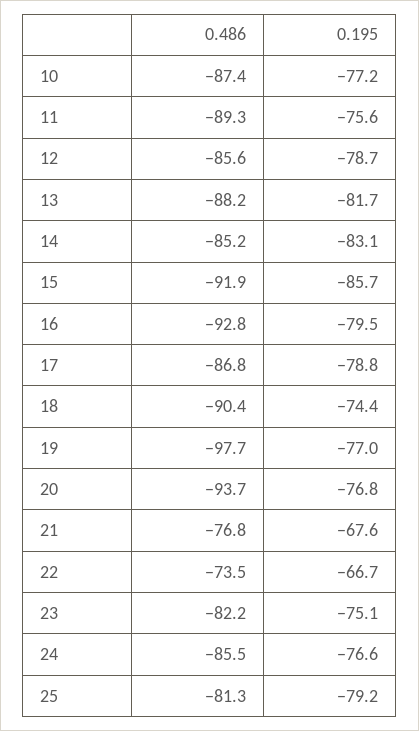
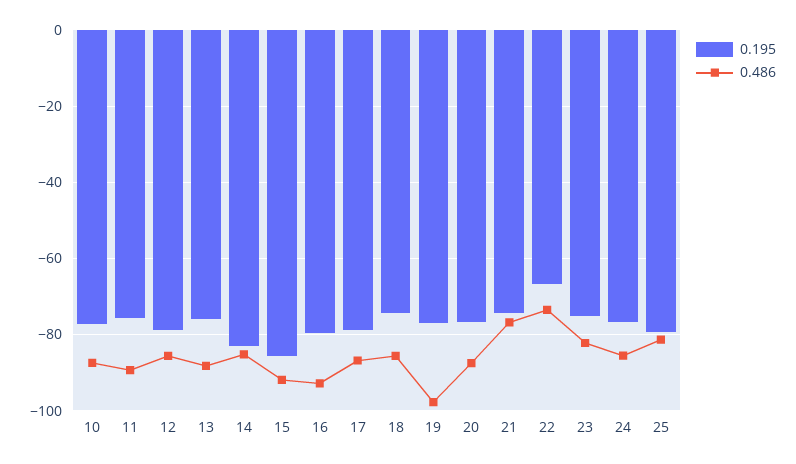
0.195, 13: -81.7 -> -76
0.486, 18: -90.4 -> -86
0.486, 20: -93.7 -> -88
0.195, 21: -67.6 -> -74

